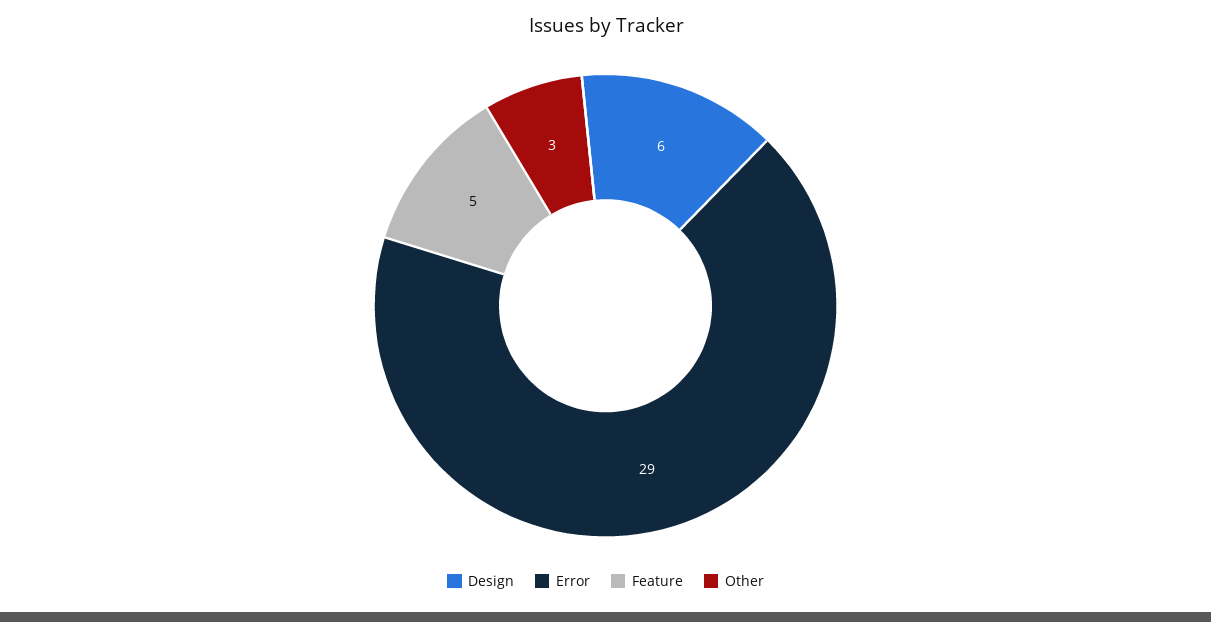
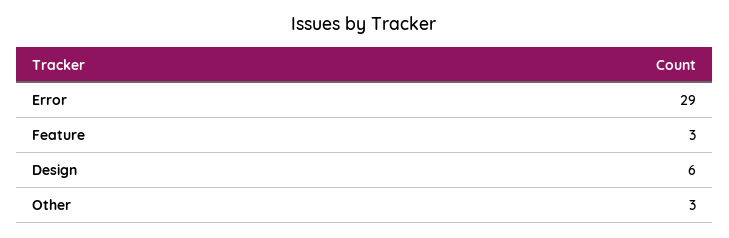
Feature: 5 -> 3

